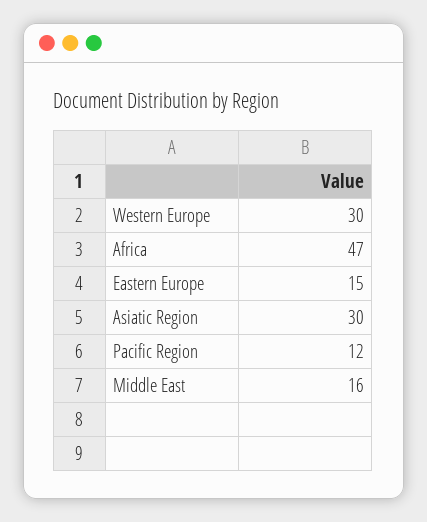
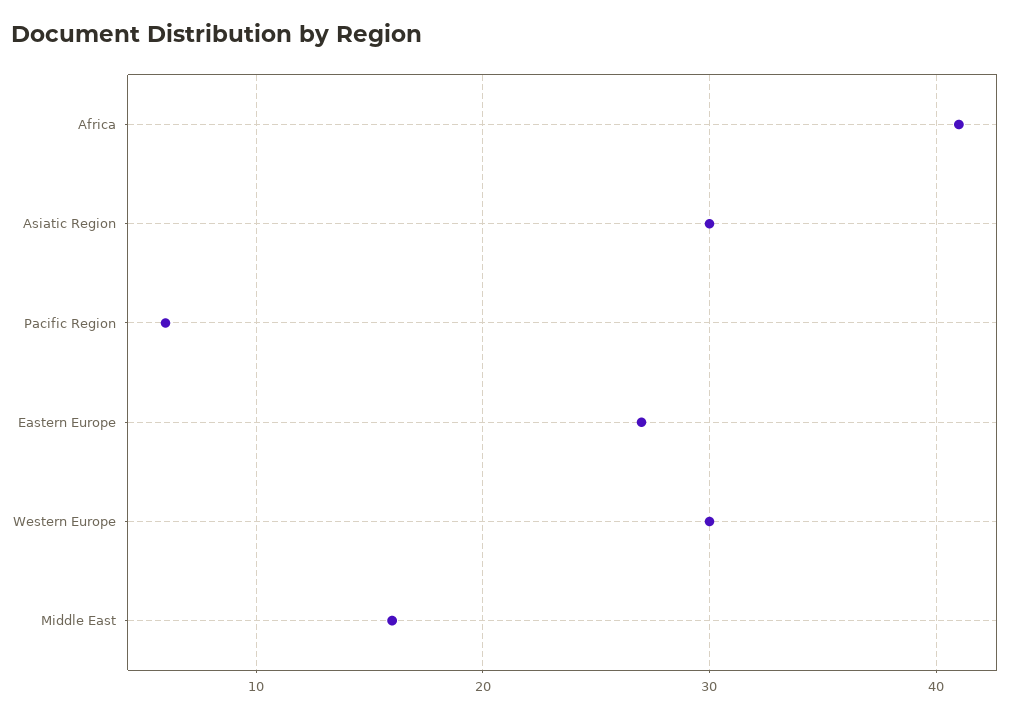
Africa: 47 -> 41
Eastern Europe: 15 -> 27
Pacific Region: 12 -> 6

